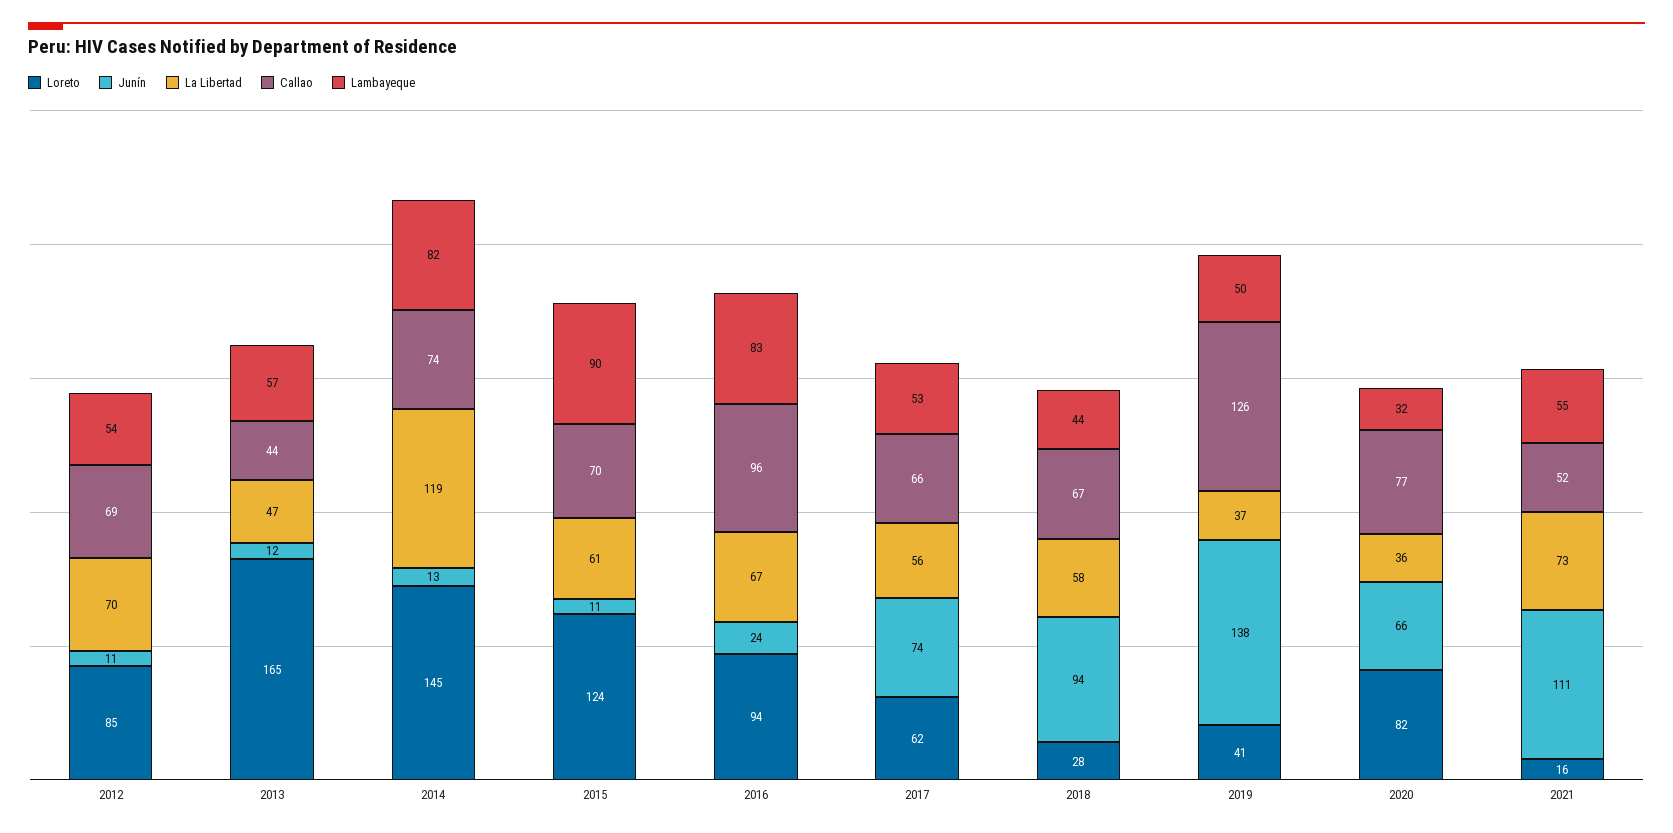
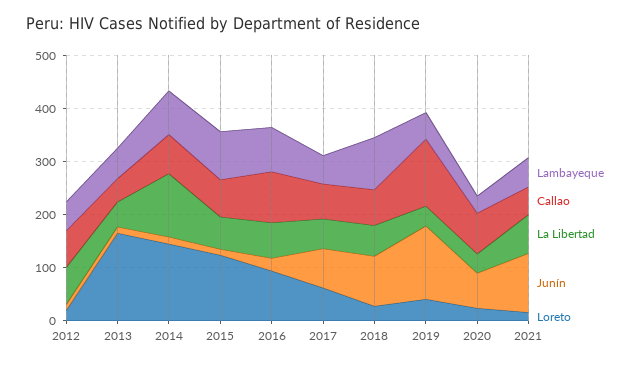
Loreto, 2012: 85 -> 20
Lambayeque, 2018: 44 -> 100
Loreto, 2020: 82 -> 20

